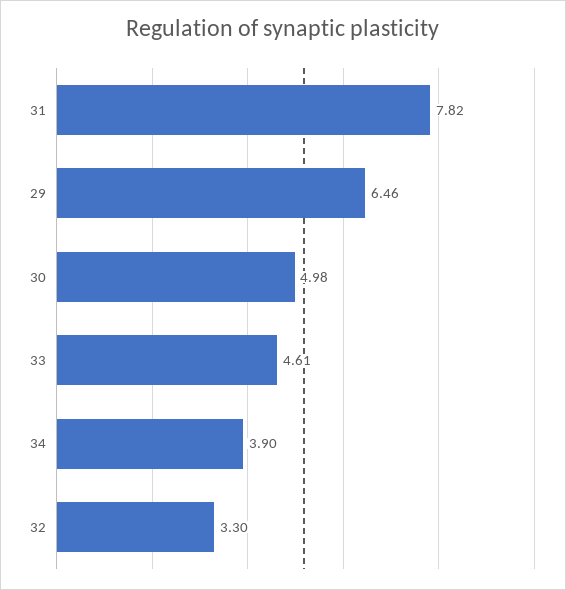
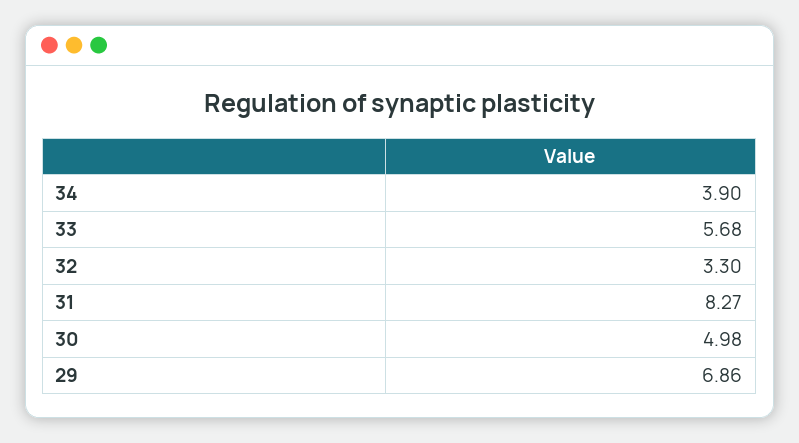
31: 7.82 -> 8.27
29: 6.46 -> 6.86
33: 4.61 -> 5.68

